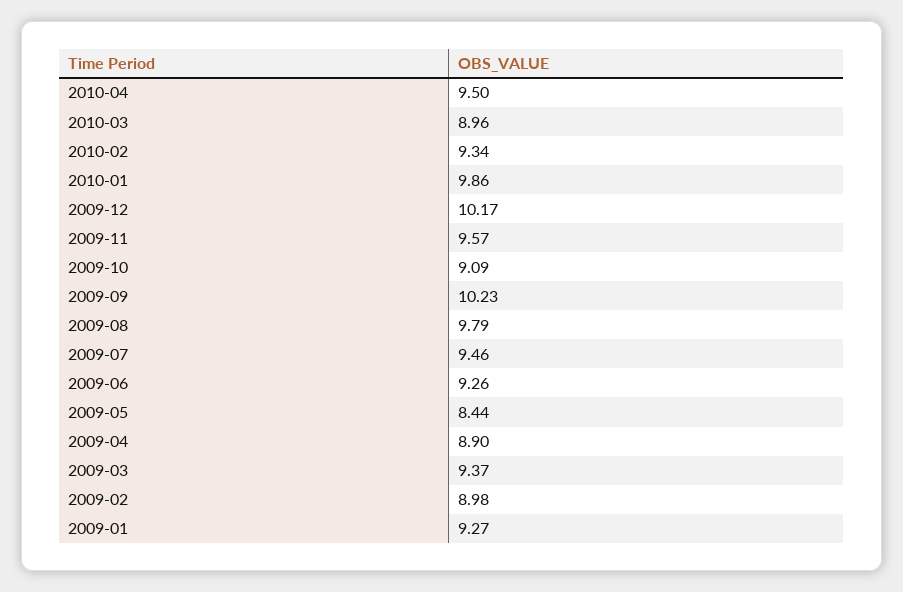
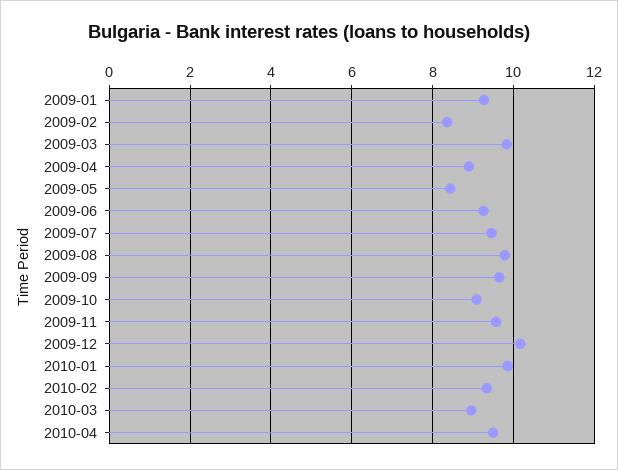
2009-09: 10.23 -> 9.6
2009-03: 9.37 -> 9.8
2009-02: 8.98 -> 8.4

